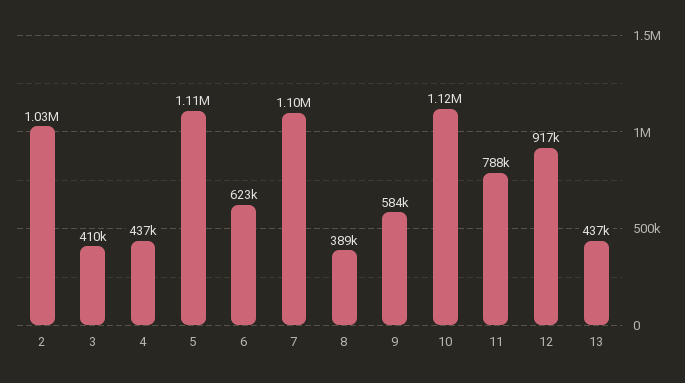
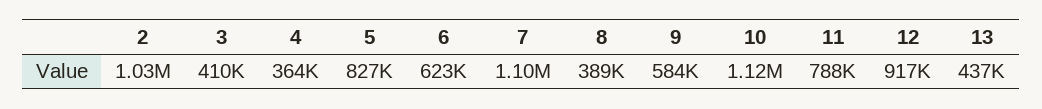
4: 437000 -> 364000
5: 1110000 -> 827000

